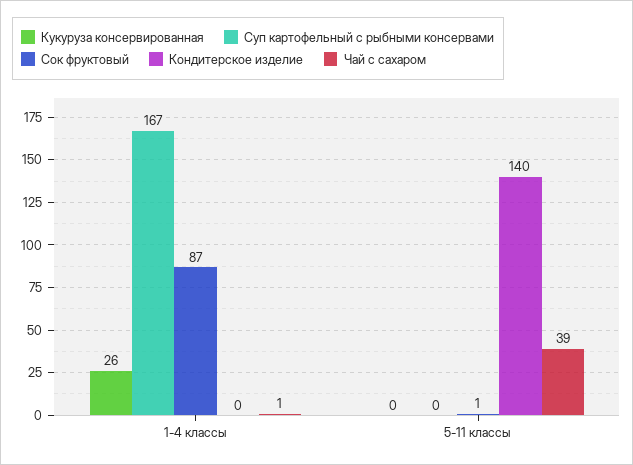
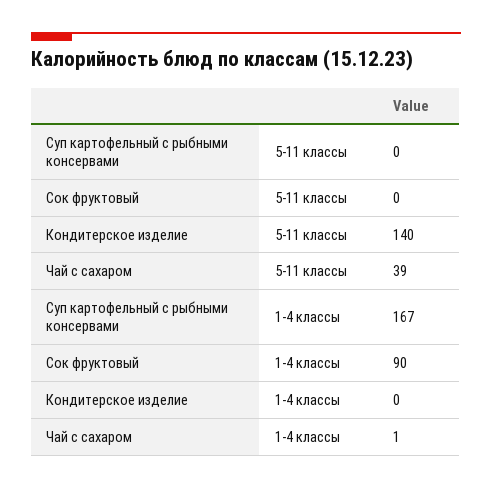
Кукуруза консервированная, 1-4 классы: 26 -> none
Сок фруктовый, 1-4 классы: 87 -> 90
Кукуруза консервированная, 5-11 классы: 0 -> none
Сок фруктовый, 5-11 классы: 1 -> 0

